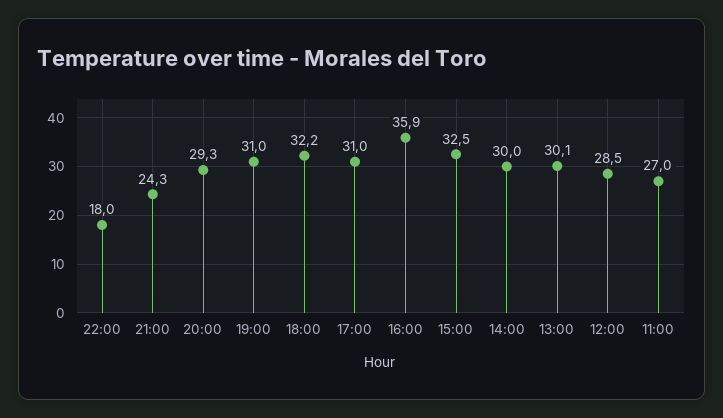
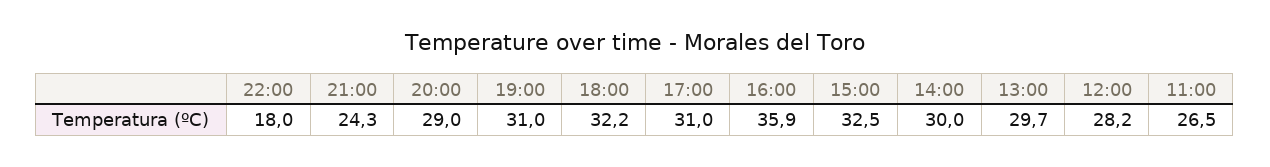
20:00: 29.3 -> 29
13:00: 30.1 -> 29.7
12:00: 28.5 -> 28.2
11:00: 27 -> 26.5

